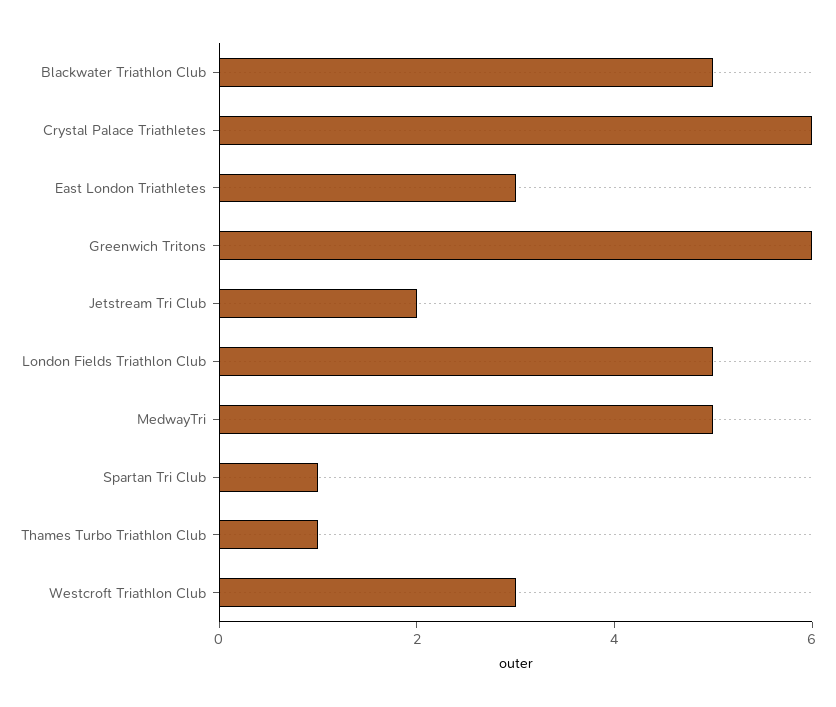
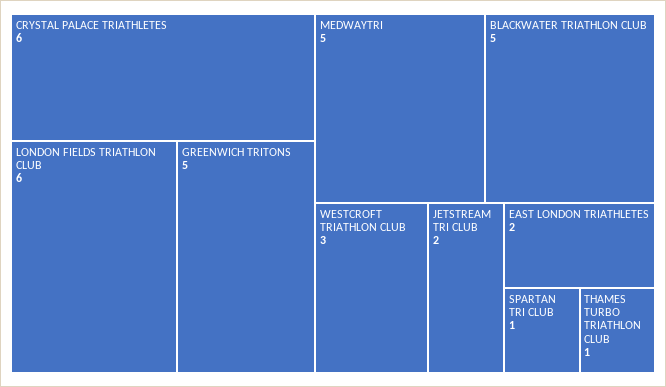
East London Triathletes: 3 -> 2
Greenwich Tritons: 6 -> 5
London Fields Triathlon Club: 5 -> 6

